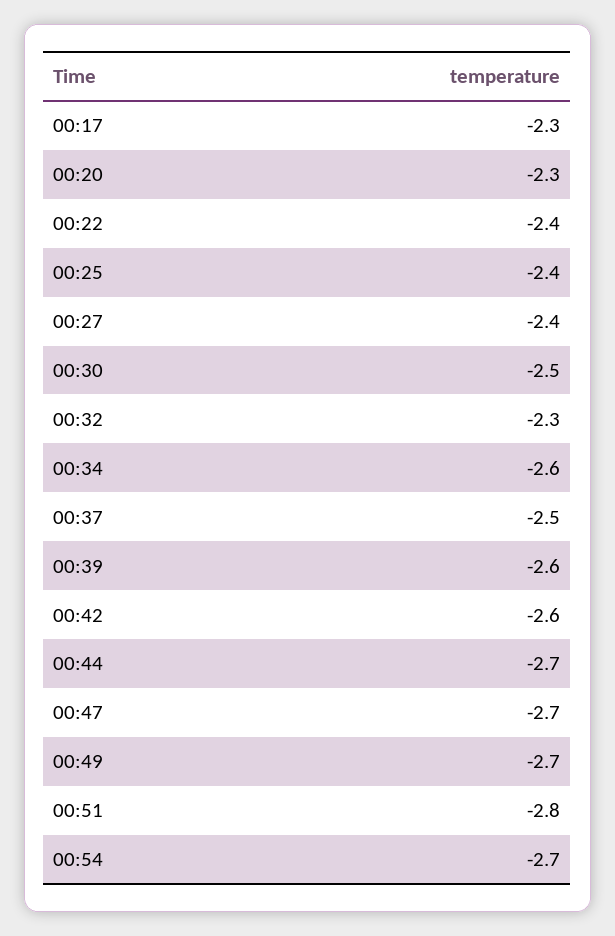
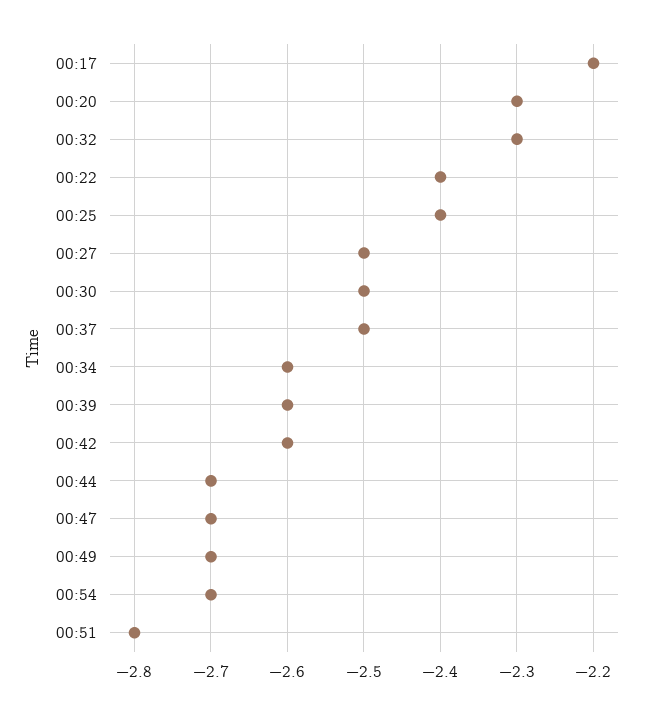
00:17: -2.3 -> -2.2
00:27: -2.4 -> -2.5

